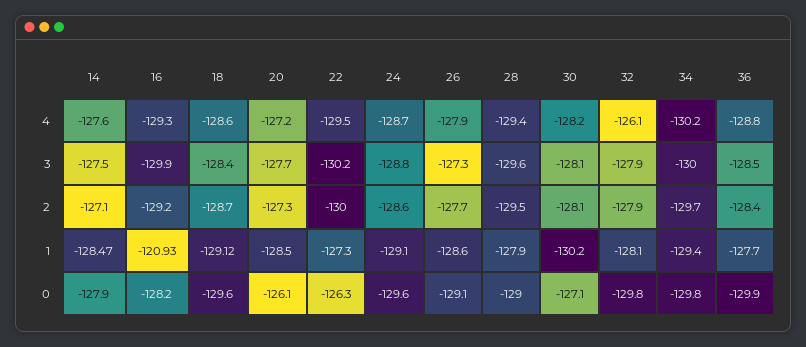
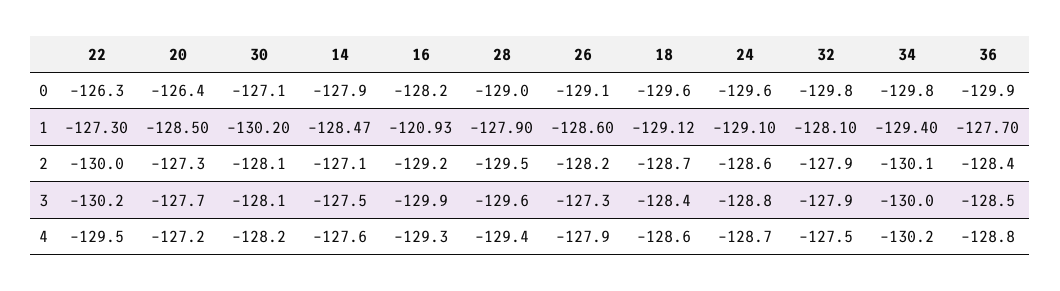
32, 4: -126.1 -> -127.5
26, 2: -127.7 -> -128.2
34, 2: -129.7 -> -130.1
20, 0: -126.1 -> -126.4

